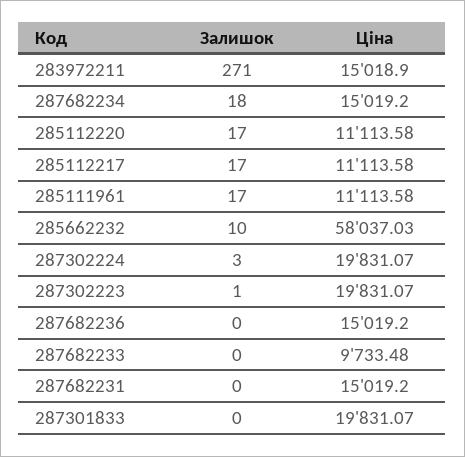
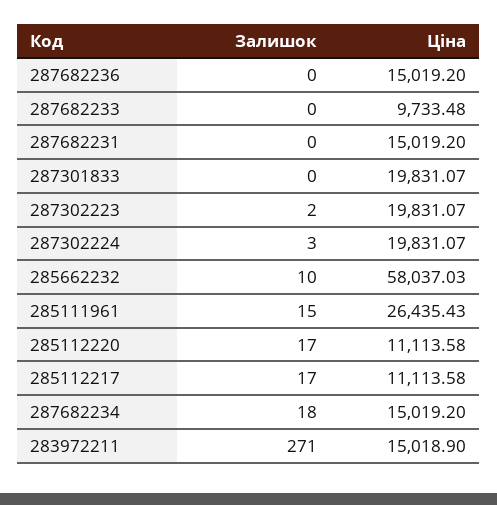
Залишок, 285111961: 17 -> 15
Ціна, 285111961: 11113.58 -> 26435.43
Залишок, 287302223: 1 -> 2

